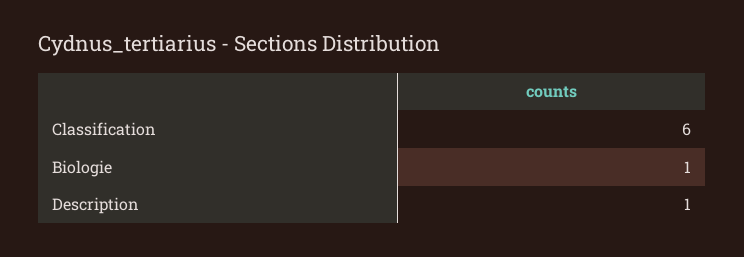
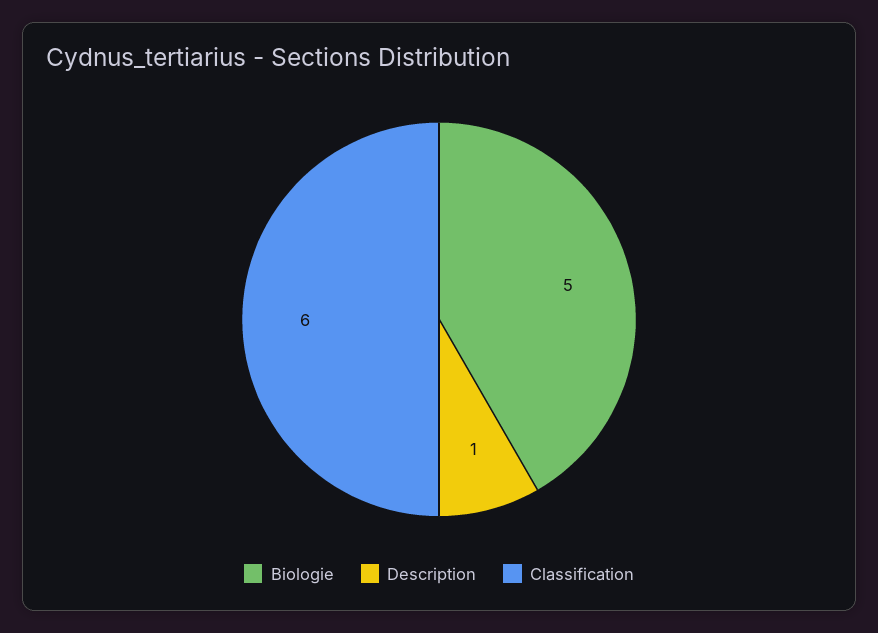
Biologie: 1 -> 5

